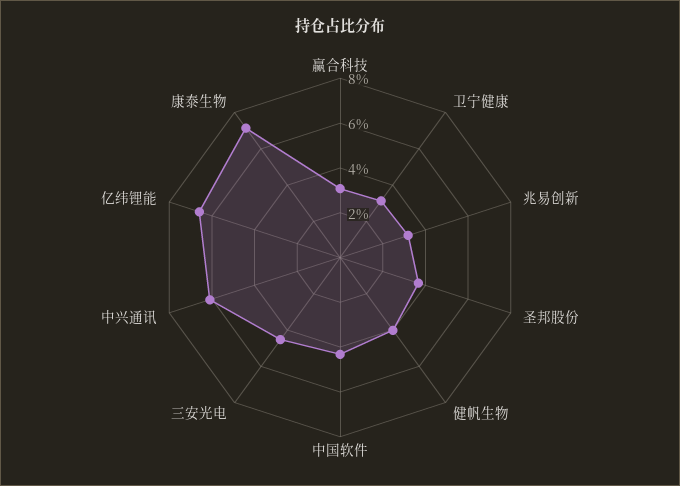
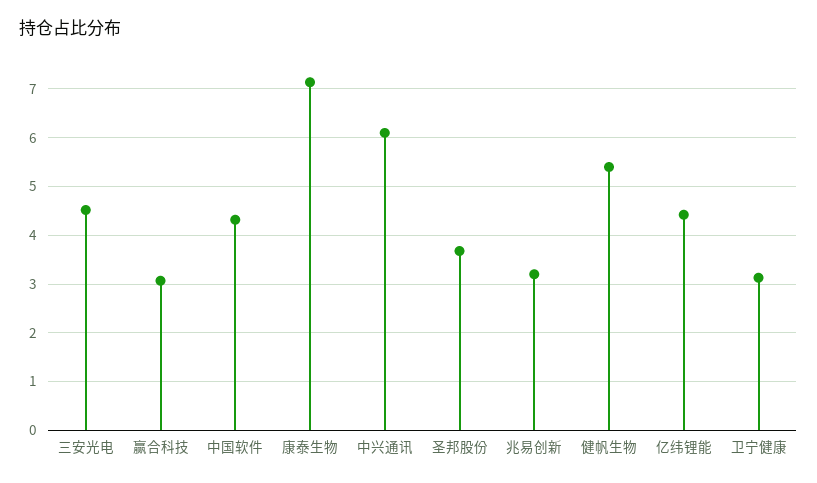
健帆生物: 4 -> 5.4
亿纬锂能: 6.5 -> 4.4

